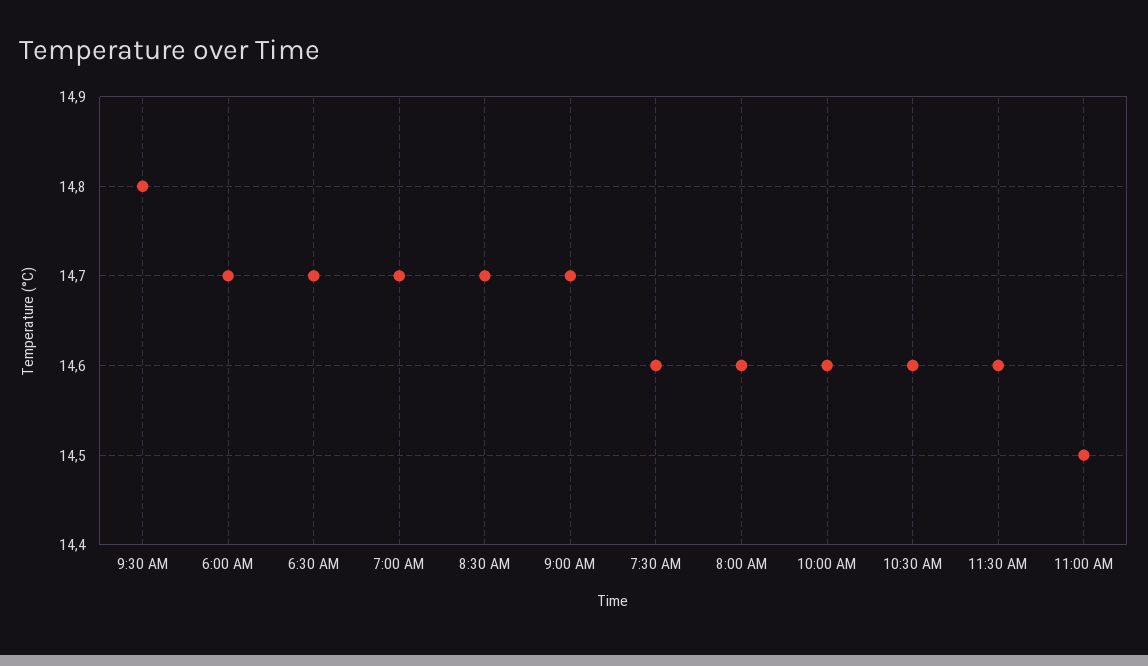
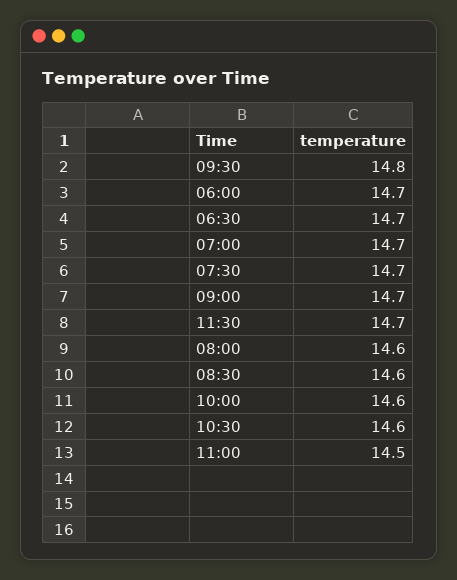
8:30 AM: 14.7 -> 14.6
7:30 AM: 14.6 -> 14.7
11:30 AM: 14.6 -> 14.7

